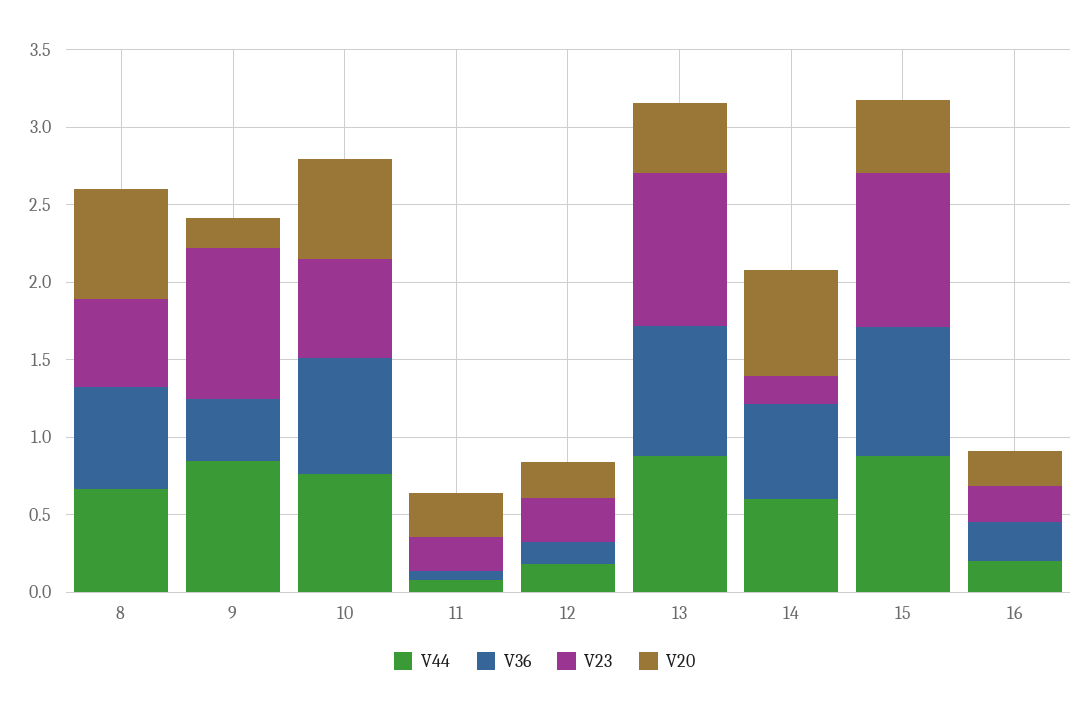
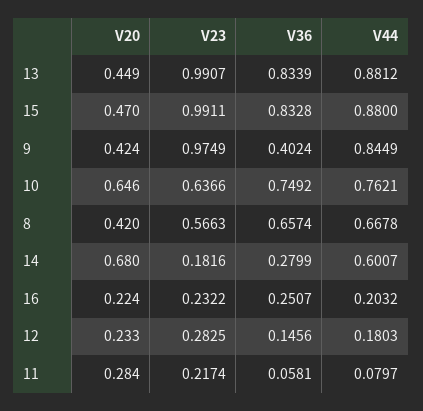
V20, 8: 0.7 -> 0.42
V20, 9: 0.2 -> 0.424
V36, 14: 0.6 -> 0.2799

